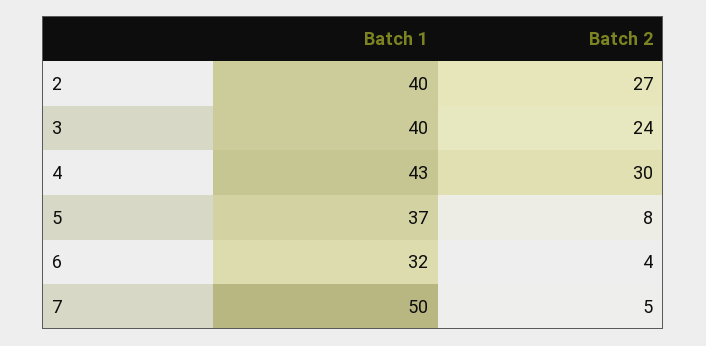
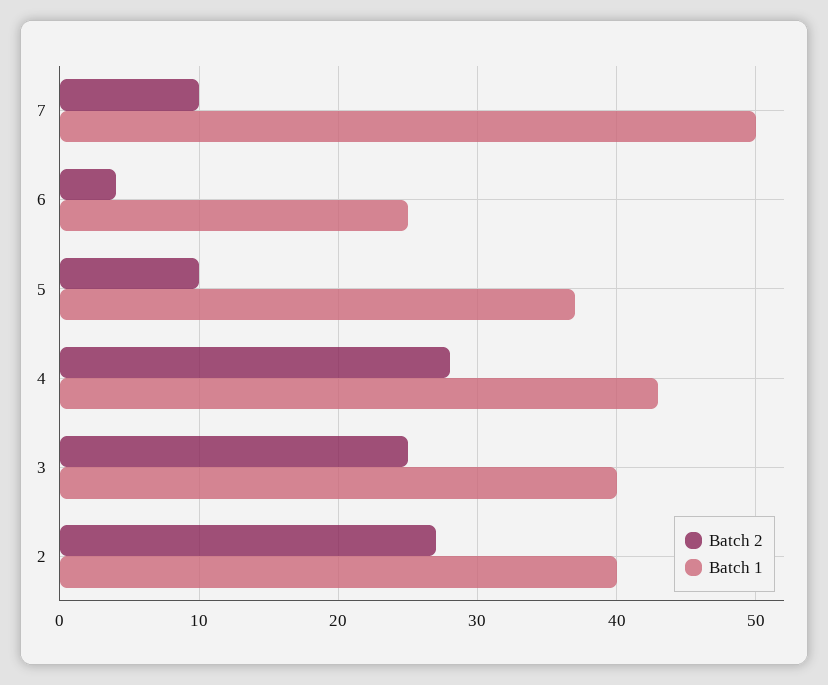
Batch 2, 3: 24 -> 25
Batch 2, 4: 30 -> 28
Batch 2, 5: 8 -> 10
Batch 1, 6: 32 -> 25
Batch 2, 7: 5 -> 10

